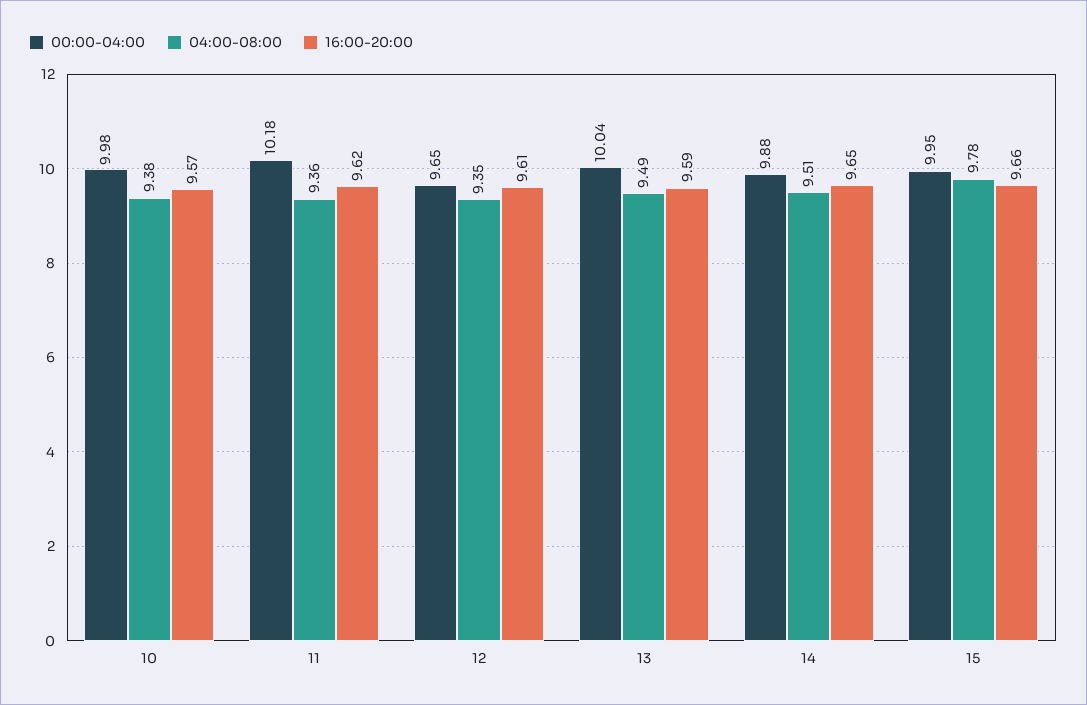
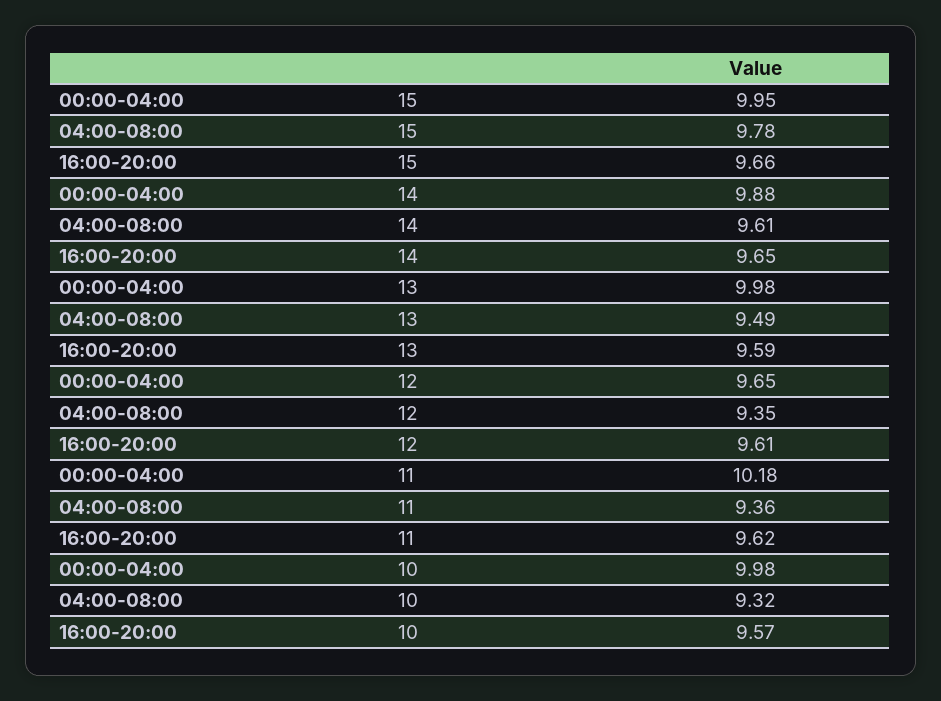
04:00-08:00, 10: 9.38 -> 9.32
00:00-04:00, 13: 10.04 -> 9.98
04:00-08:00, 14: 9.51 -> 9.61

